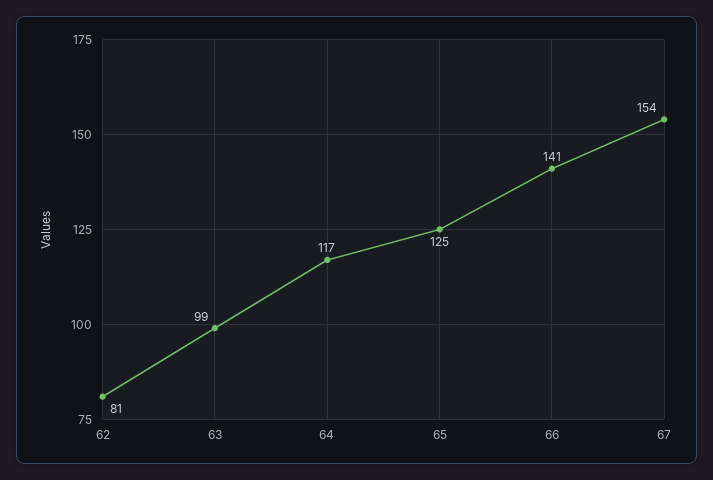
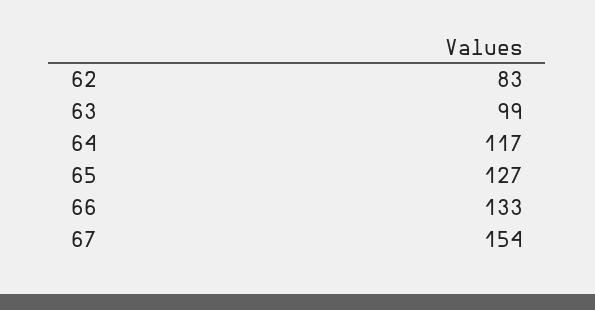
62: 81 -> 83
65: 125 -> 127
66: 141 -> 133

